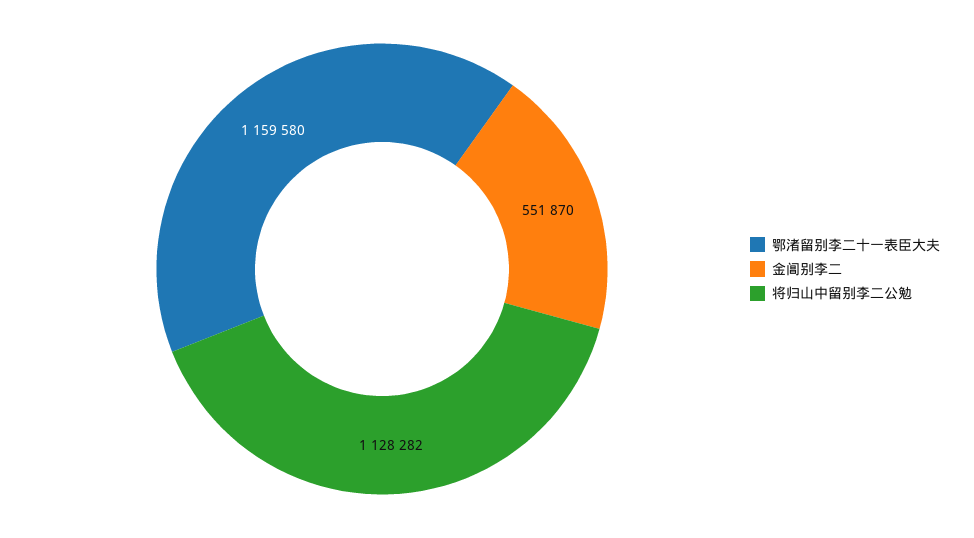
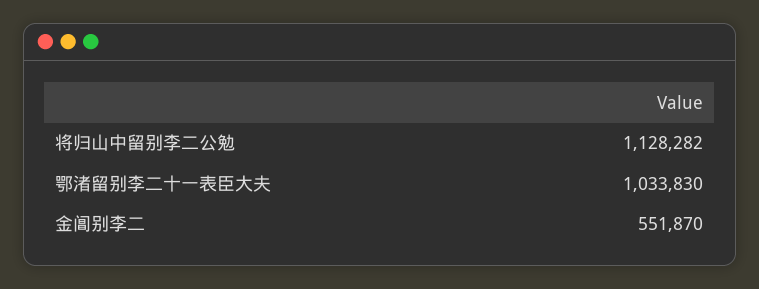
鄂渚留别李二十一表臣大夫: 1159580 -> 1033830

